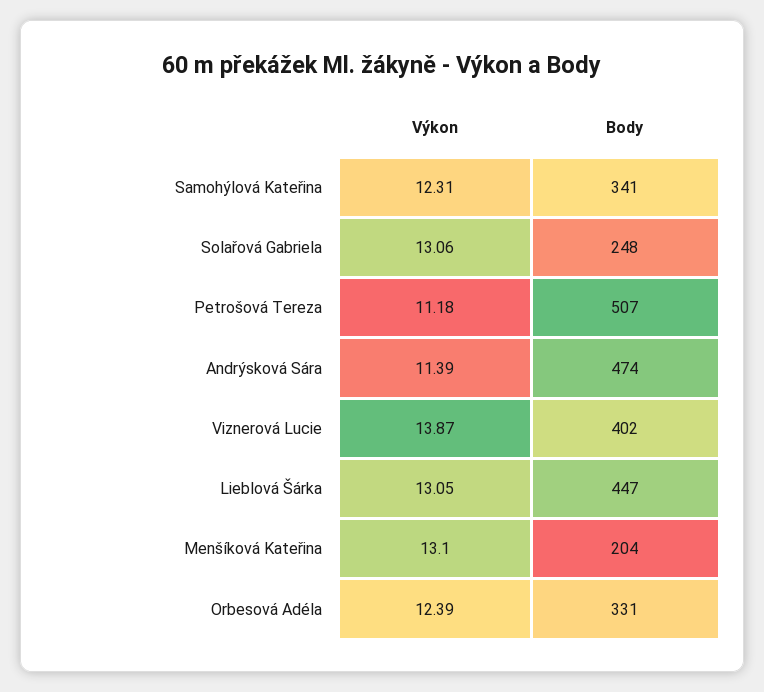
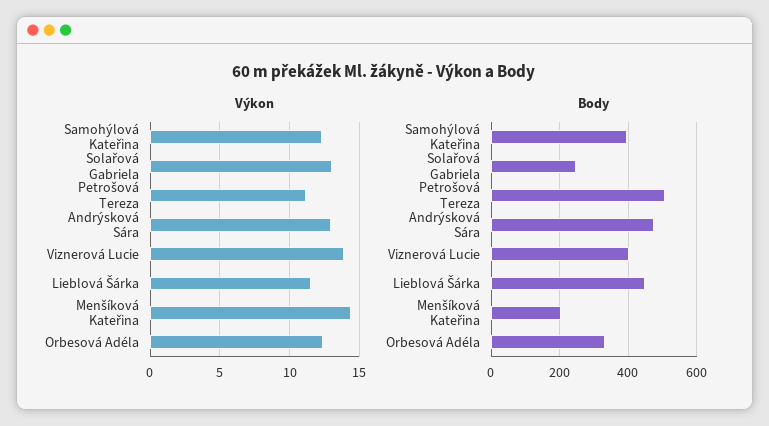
Body, Samohýlová Kateřina: 341 -> 400
Výkon, Andrýsková Sára: 11.39 -> 13
Výkon, Lieblová Šárka: 13.05 -> 11.5
Výkon, Menšíková Kateřina: 13.1 -> 14.5

